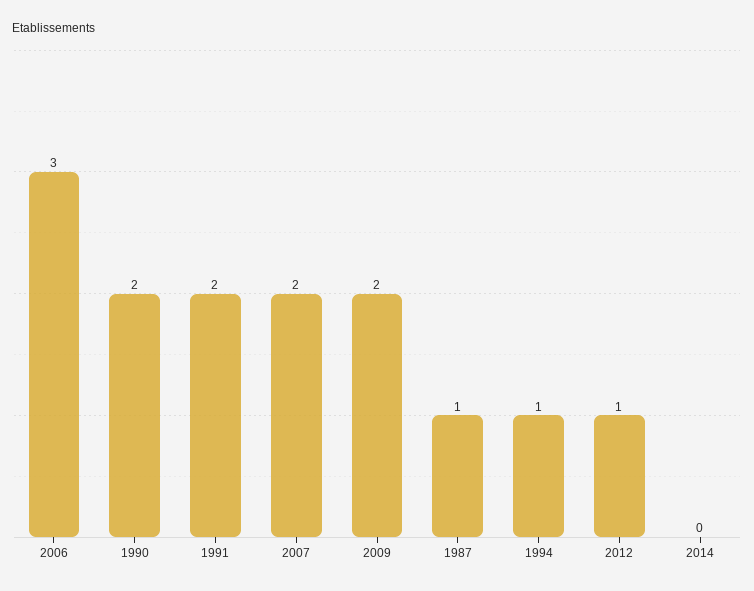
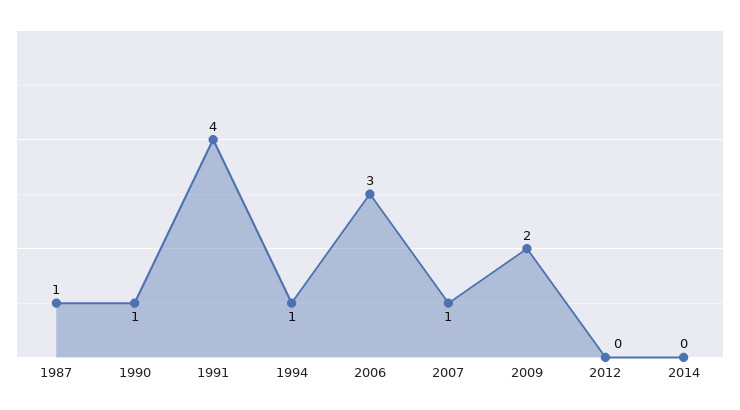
1990: 2 -> 1
1991: 2 -> 4
2007: 2 -> 1
2012: 1 -> 0

